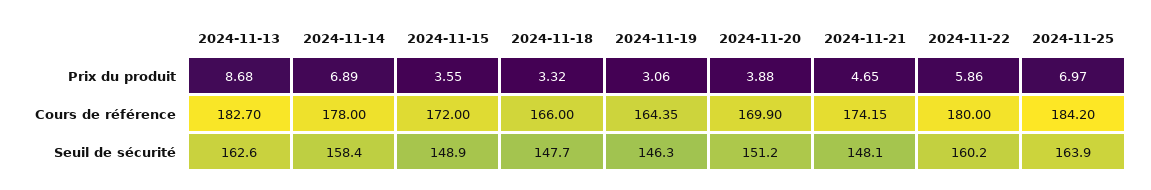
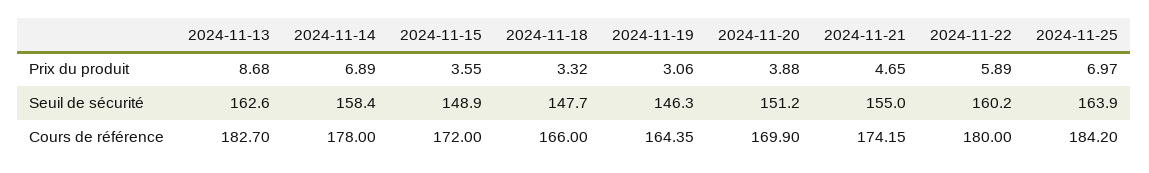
2024-11-22, Prix du produit: 5.86 -> 5.89
2024-11-21, Seuil de sécurité: 148.1 -> 155

